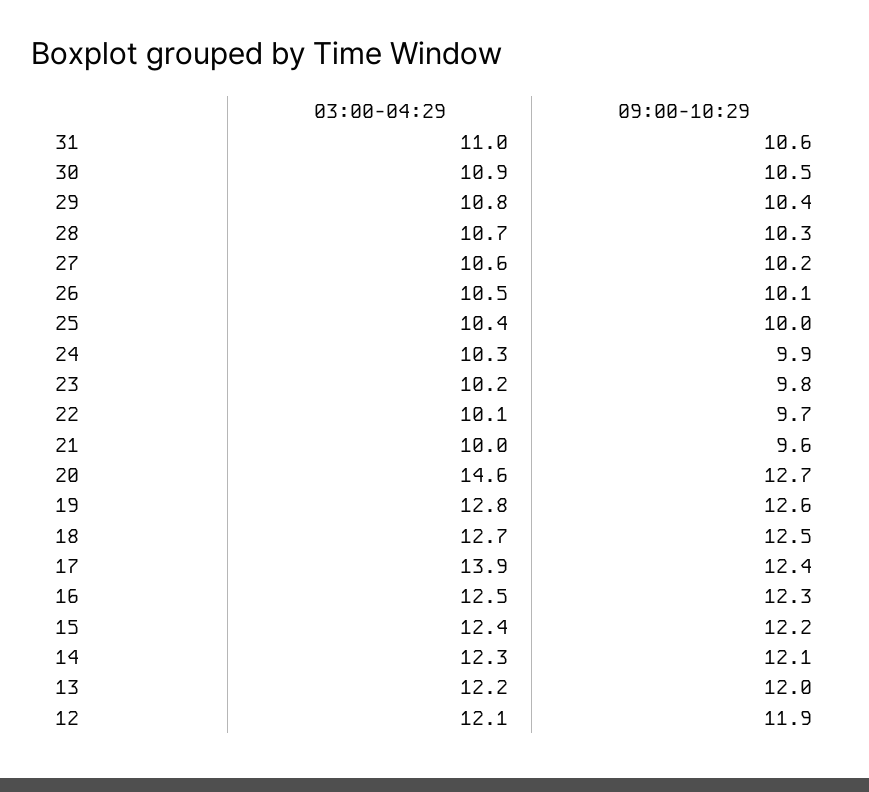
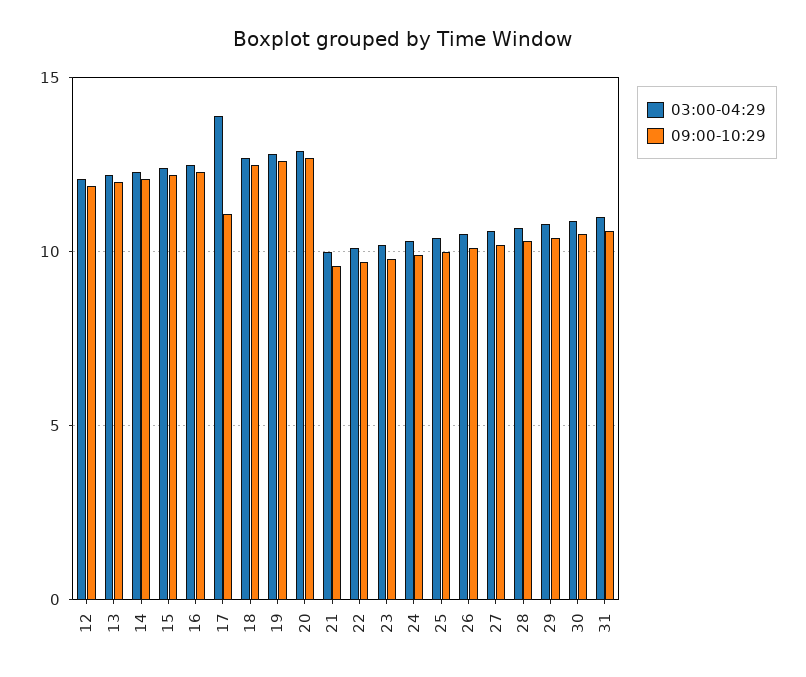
03:00-04:29, 20: 14.6 -> 13
09:00-10:29, 17: 12.4 -> 11

